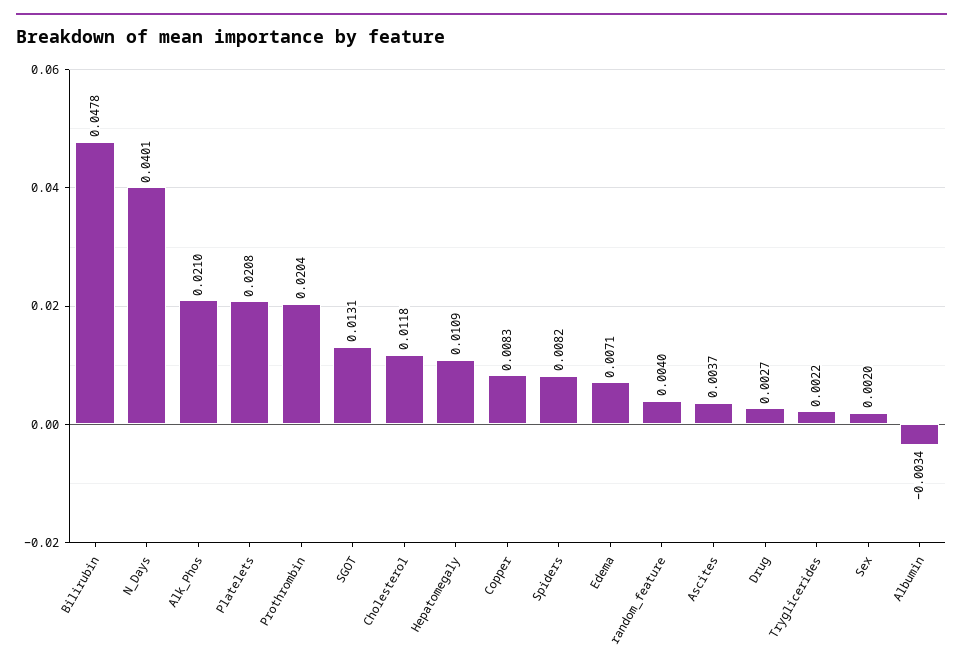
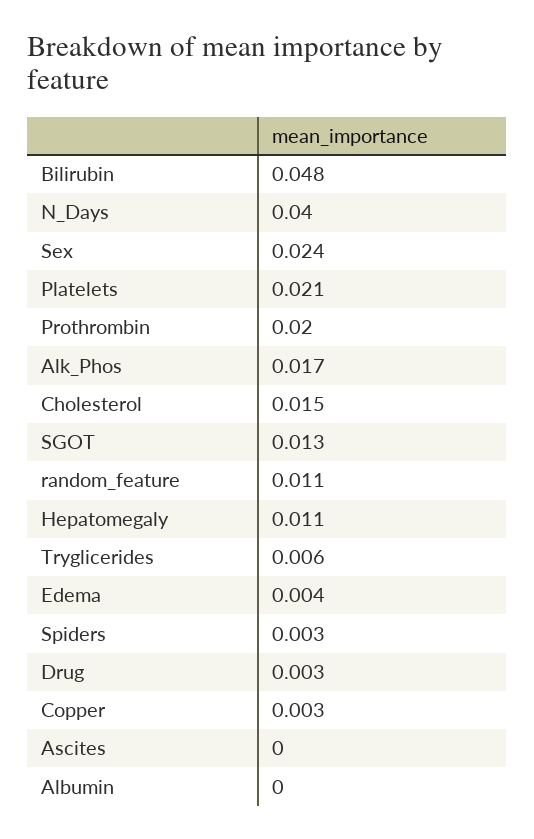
Alk_Phos: 0.021 -> 0.017
Cholesterol: 0.0118 -> 0.015
Copper: 0.0083 -> 0.003
Spiders: 0.0082 -> 0.003
Edema: 0.0071 -> 0.004
random_feature: 0.004 -> 0.011
Ascites: 0.0037 -> 0
Tryglicerides: 0.0022 -> 0.006
Sex: 0.002 -> 0.024
Albumin: -0.0034 -> 0

